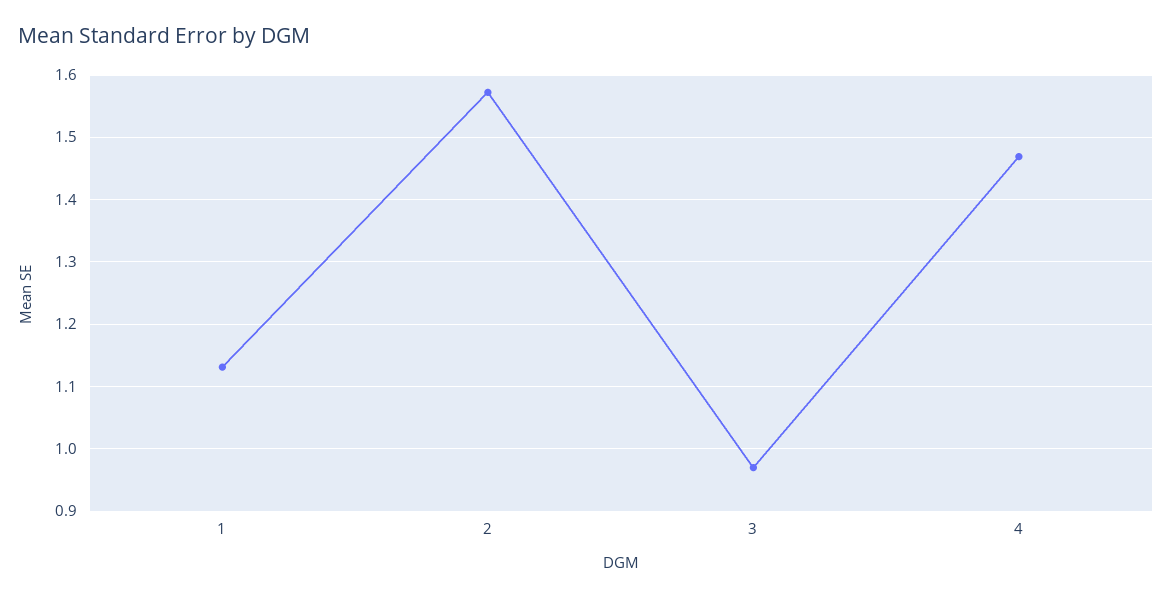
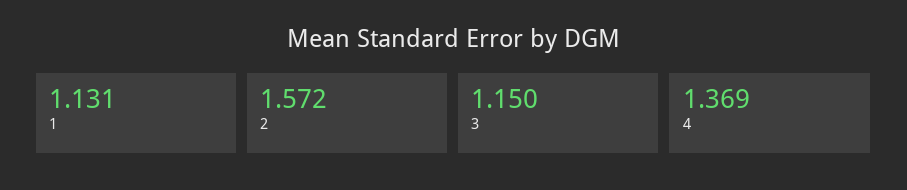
3: 0.97 -> 1.15
4: 1.47 -> 1.369

